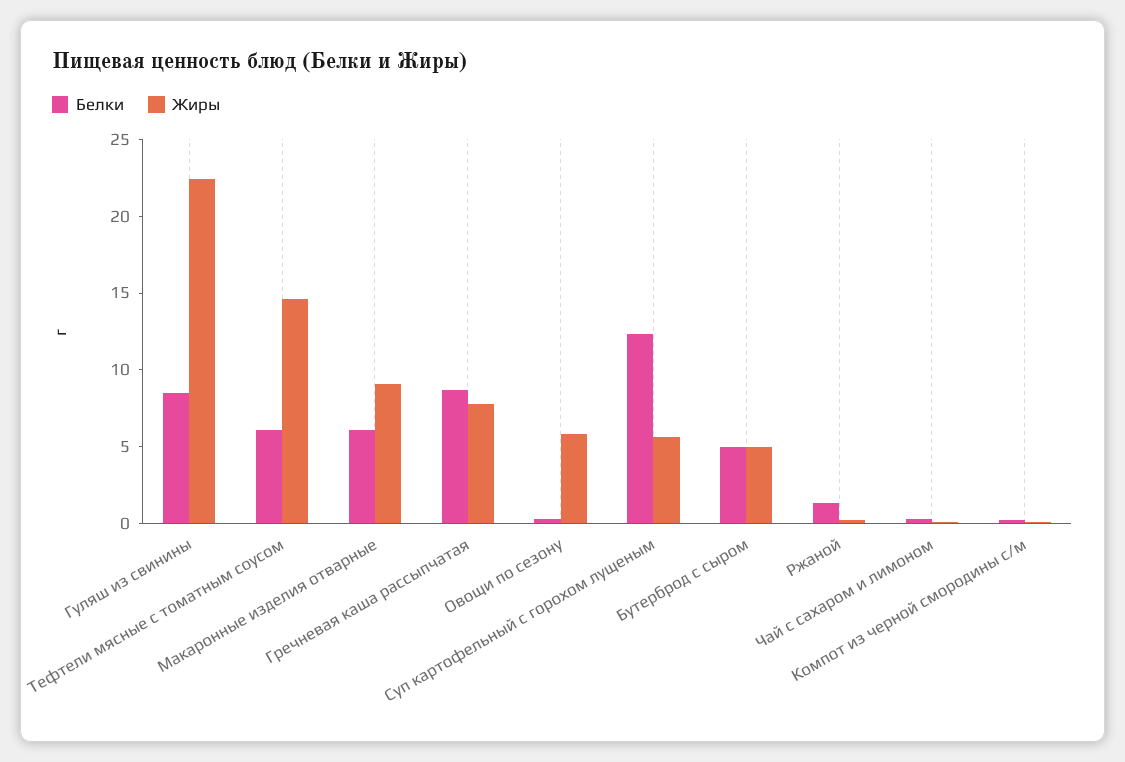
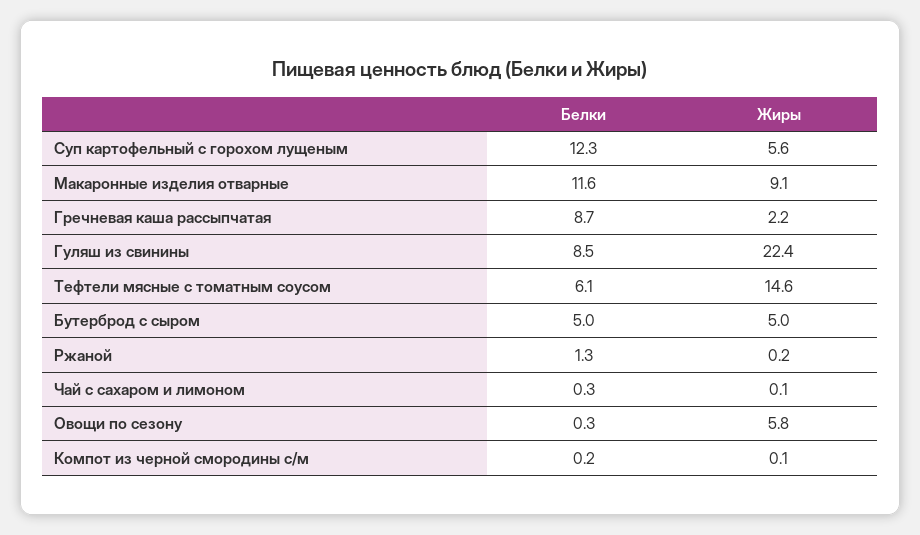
Белки, Макаронные изделия отварные: 6 -> 11.6
Жиры, Гречневая каша рассыпчатая: 8 -> 2.2

